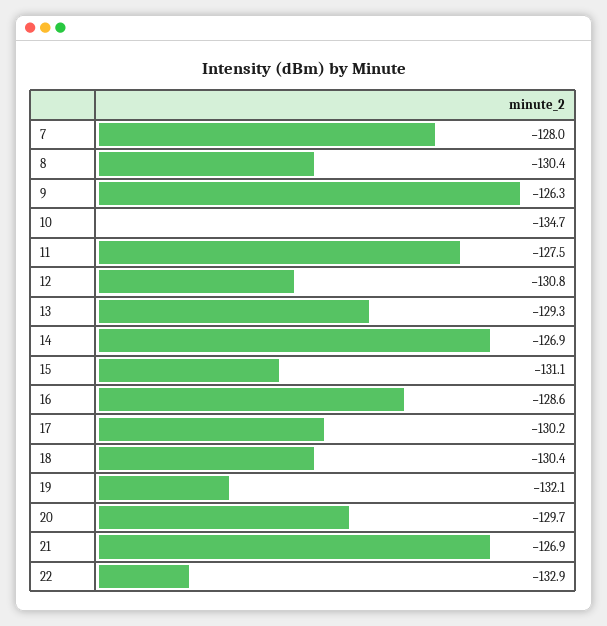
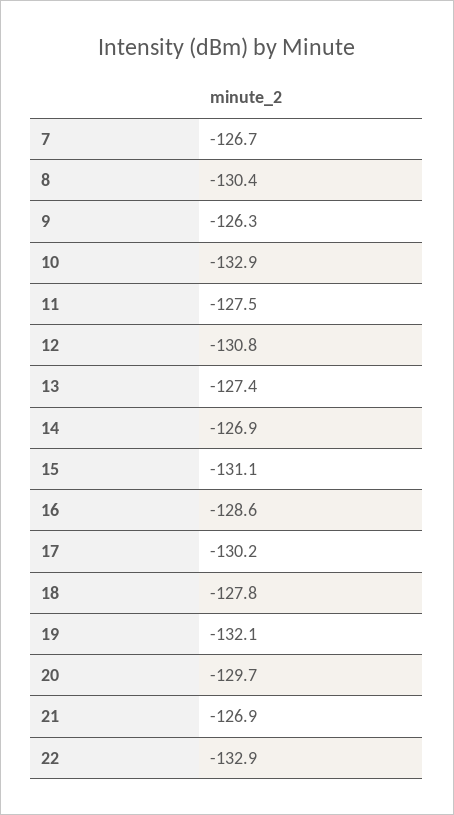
7: -128 -> -126.7
10: -134.7 -> -132.9
13: -129.3 -> -127.4
18: -130.4 -> -127.8

